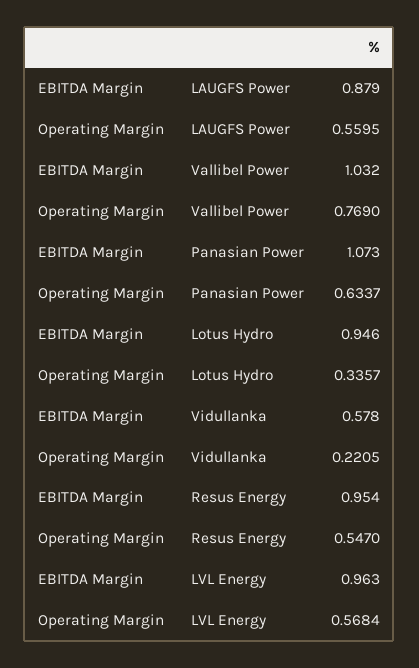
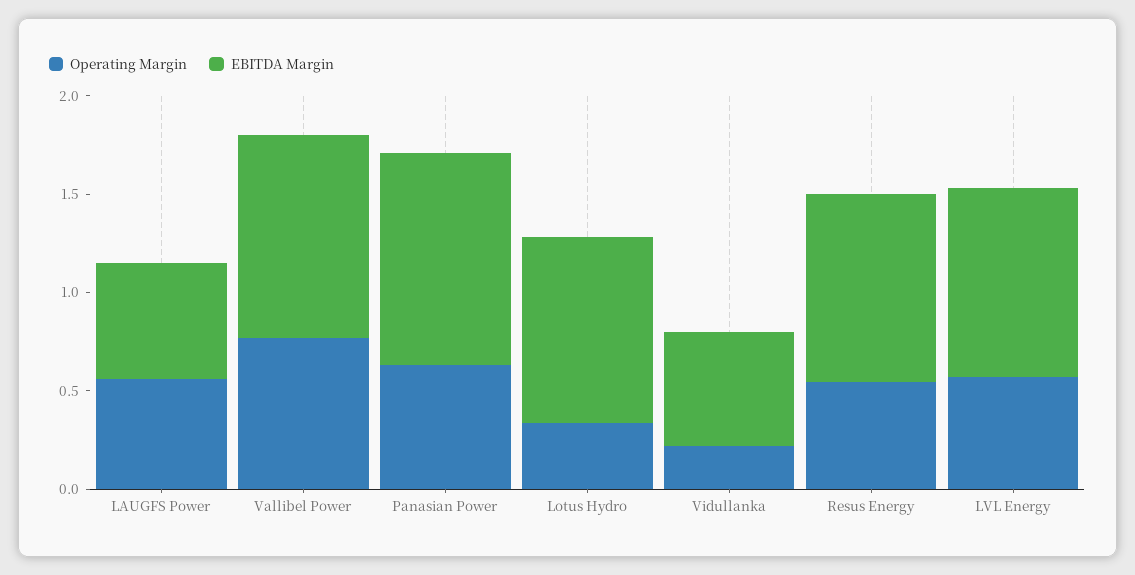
EBITDA Margin, LAUGFS Power: 0.879 -> 0.6

